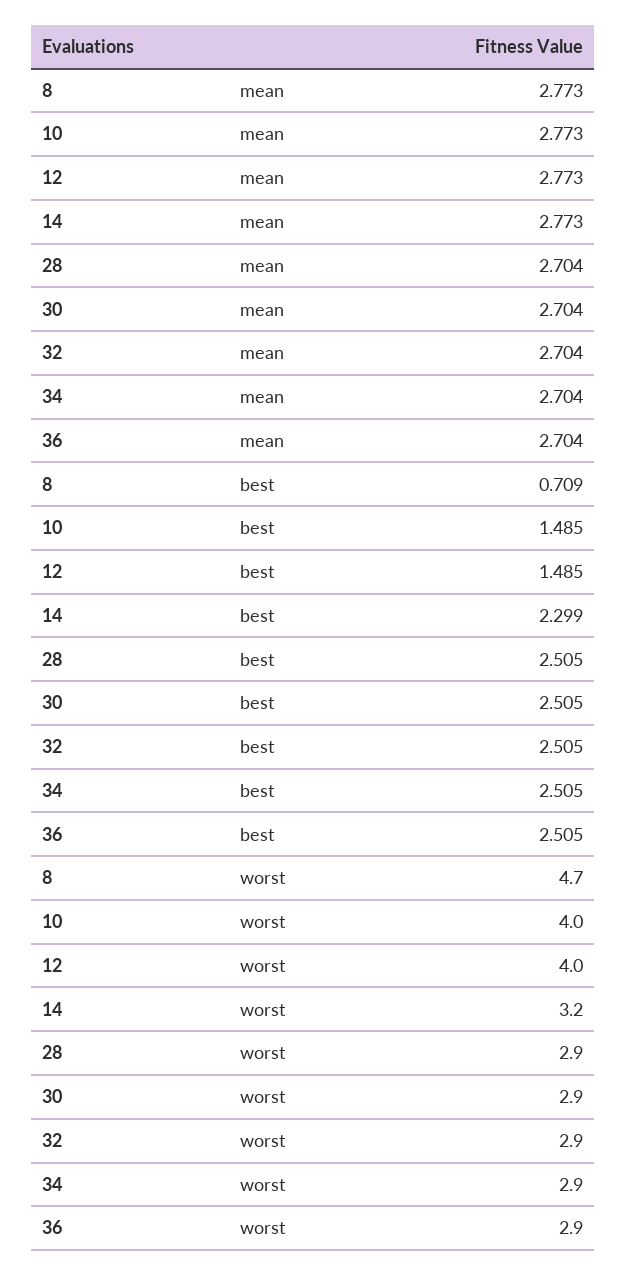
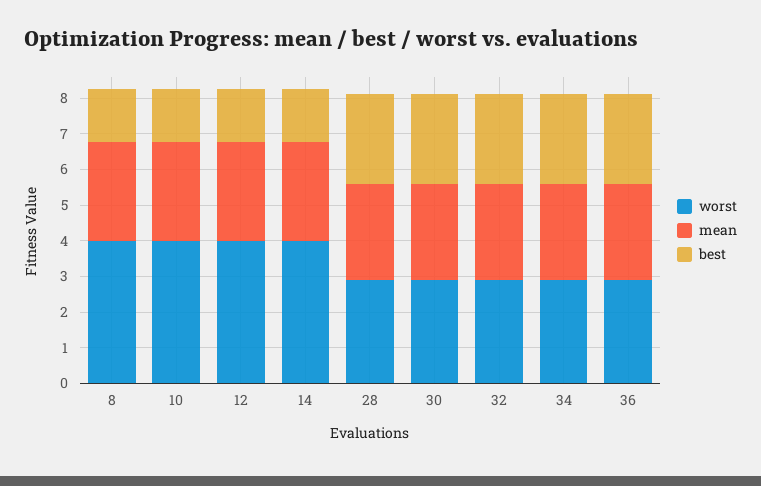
best, 8: 0.709 -> 1.5
best, 14: 2.299 -> 1.5
worst, 8: 4.7 -> 4
worst, 14: 3.2 -> 4

